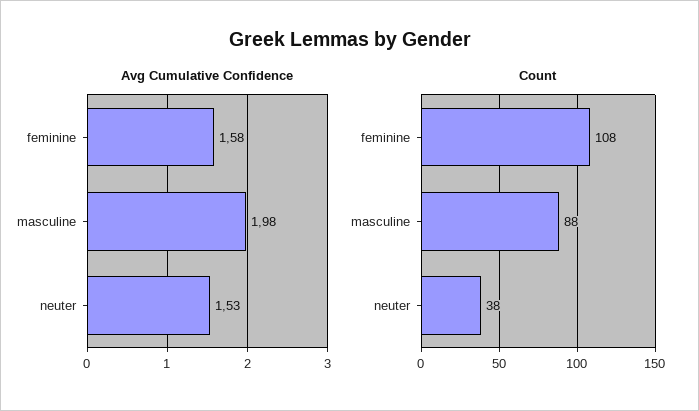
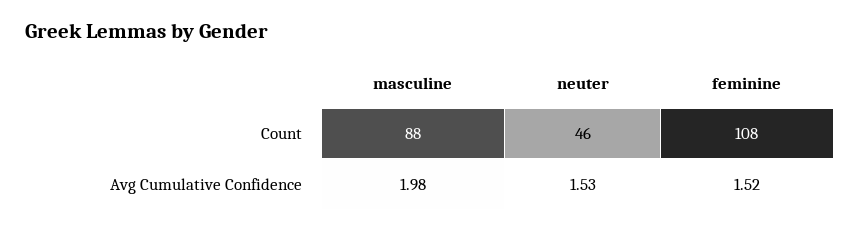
Avg Cumulative Confidence, feminine: 1.58 -> 1.52
Count, neuter: 38 -> 46

